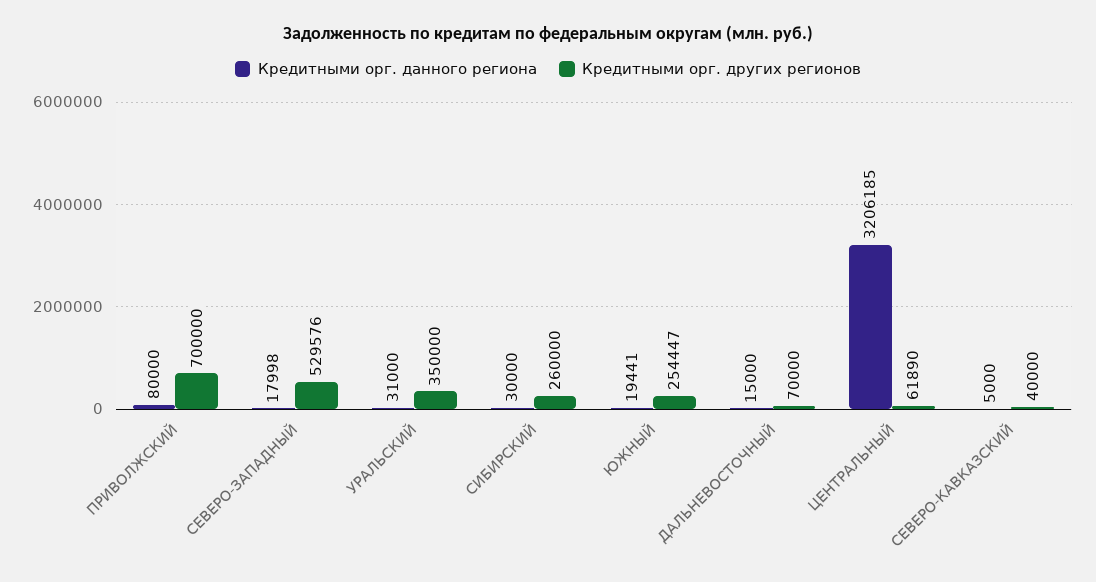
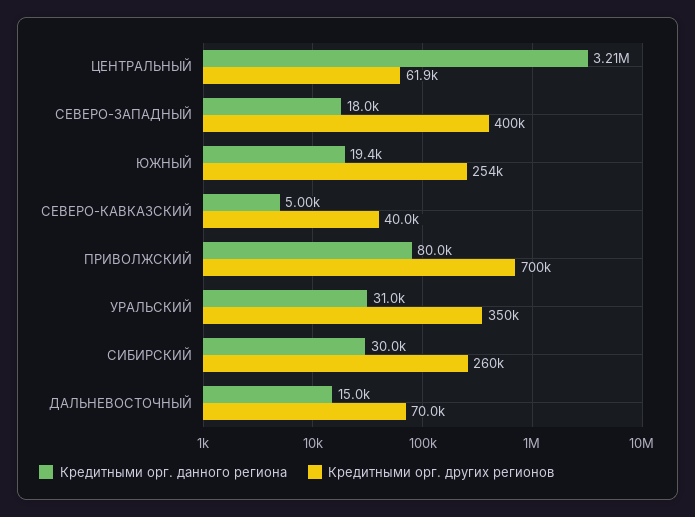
Кредитными орг. других регионов, СЕВЕРО-ЗАПАДНЫЙ: 529576 -> 400000

